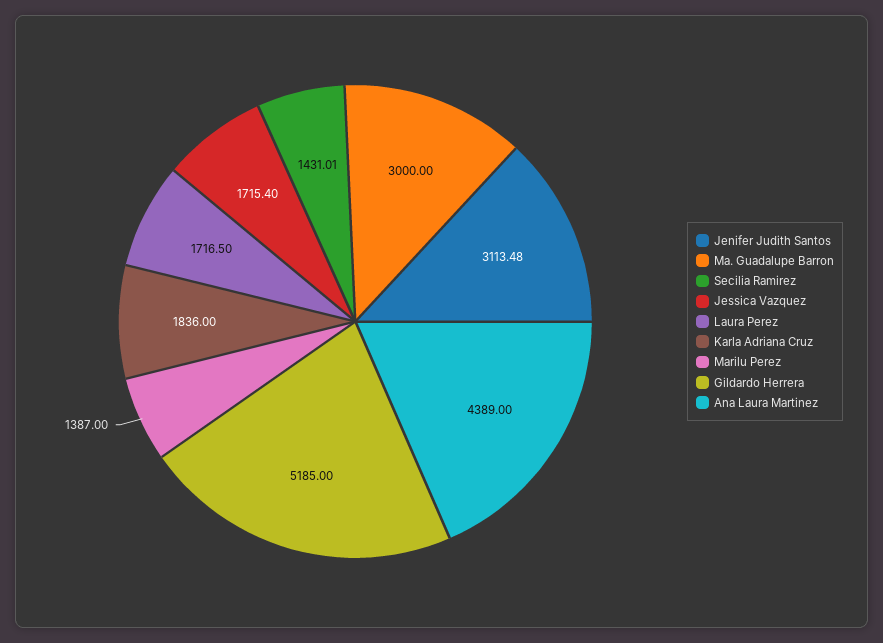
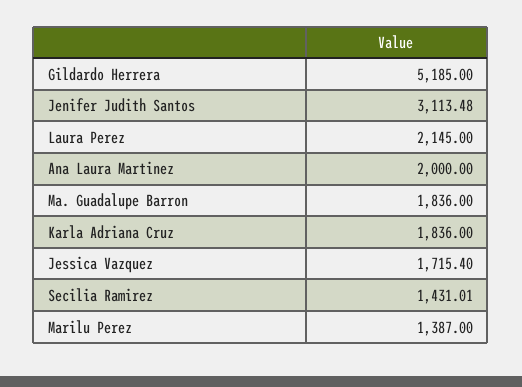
Ma. Guadalupe Barron: 3000 -> 1836
Laura Perez: 1716.5 -> 2145
Ana Laura Martinez: 4389 -> 2000

